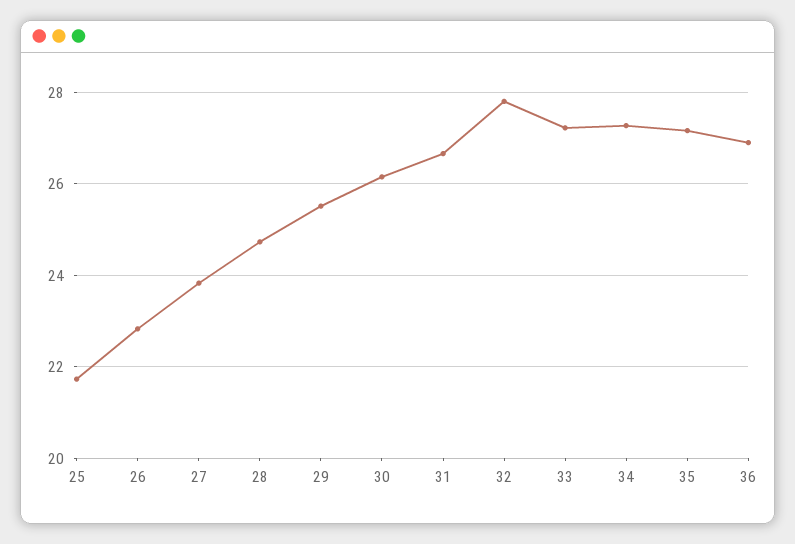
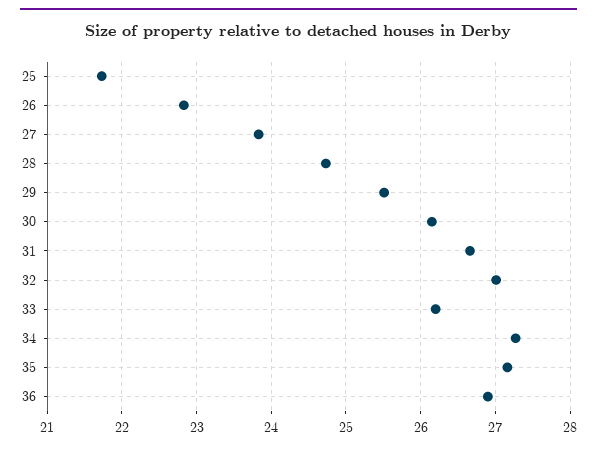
32: 27.8 -> 27
33: 27.2 -> 26.2

